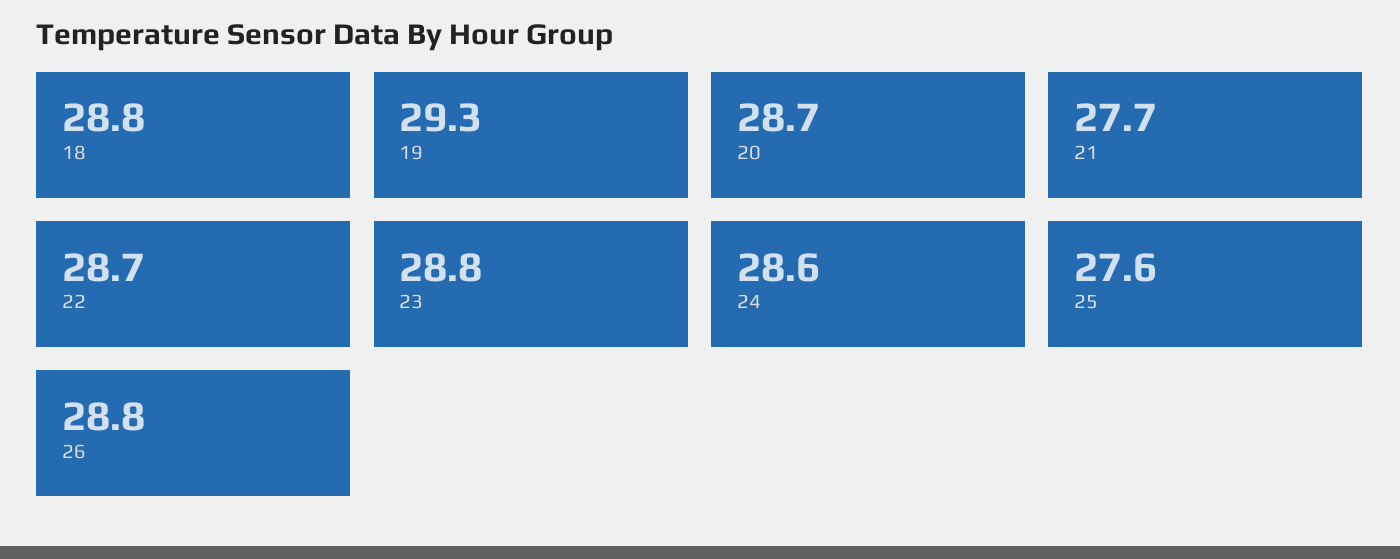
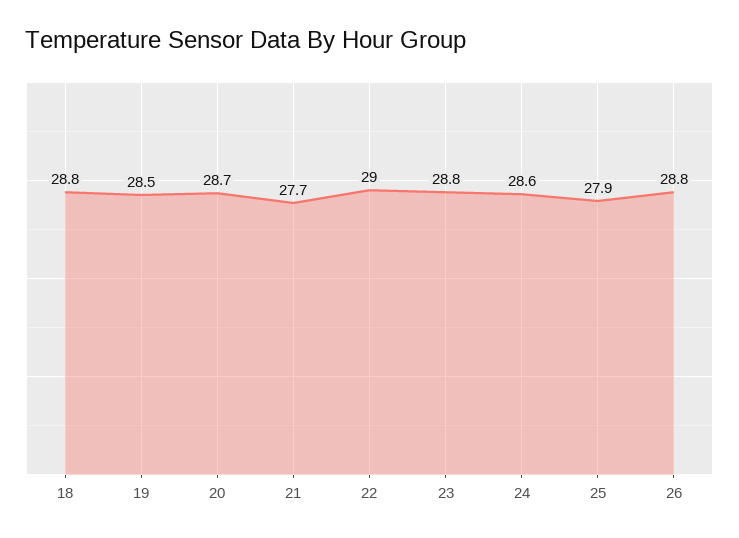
19: 29.3 -> 28.5
22: 28.7 -> 29
25: 27.6 -> 27.9

